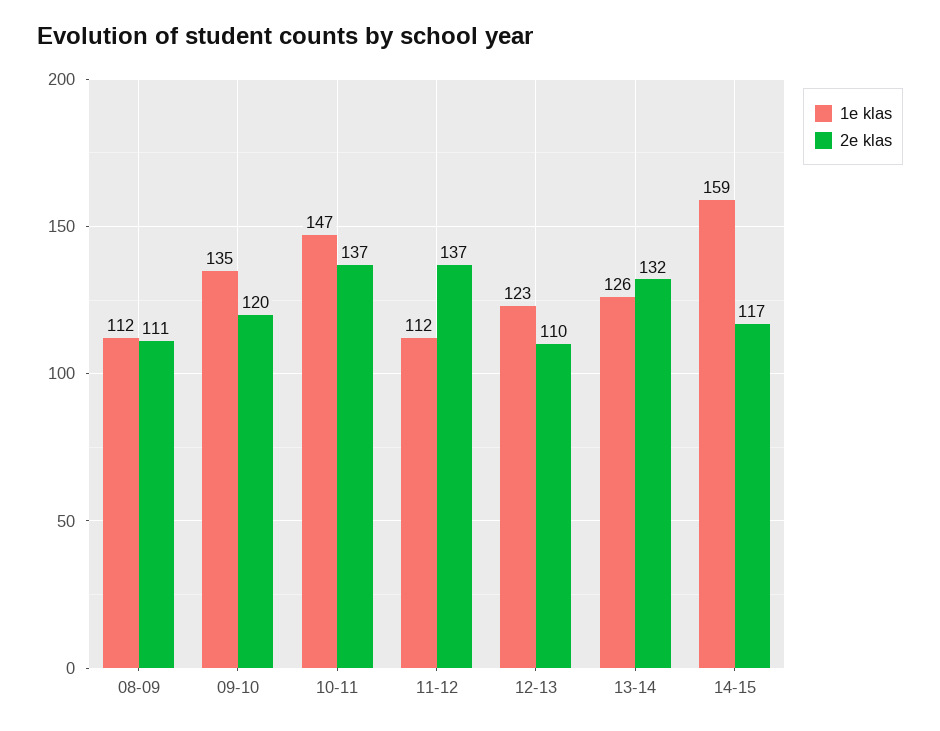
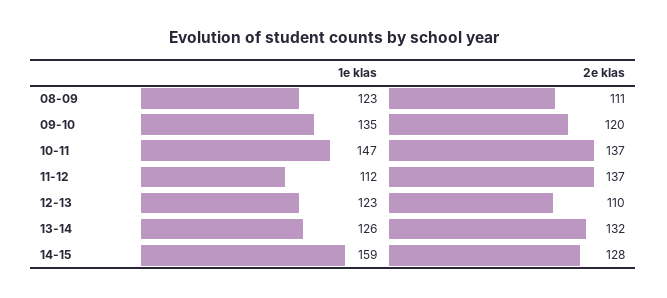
1e klas, 08-09: 112 -> 123
2e klas, 14-15: 117 -> 128

